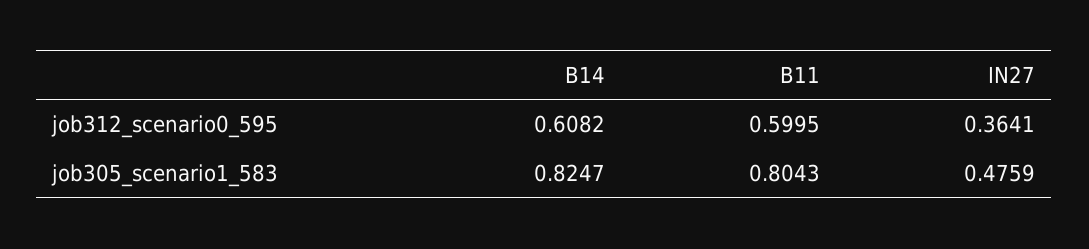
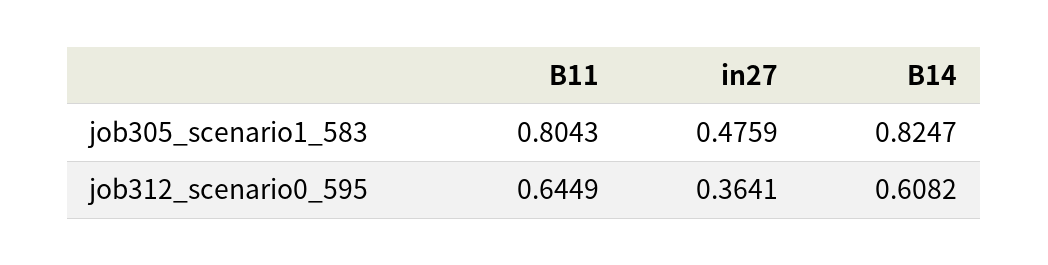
B11, job312_scenario0_595: 0.5995 -> 0.6449

